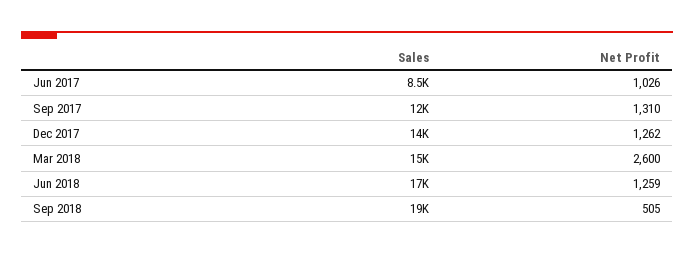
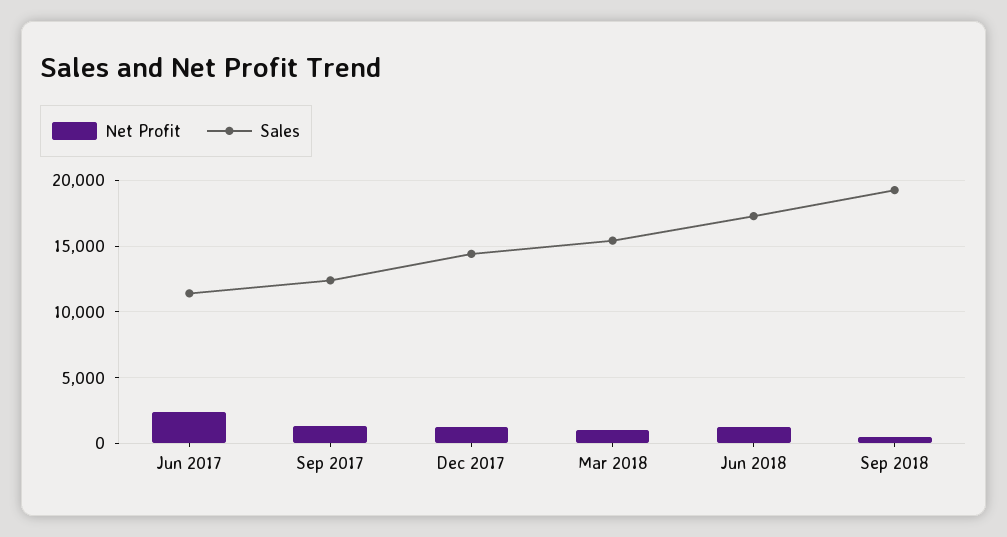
Sales, Jun 2017: 8500 -> 11500
Net Profit, Jun 2017: 1026 -> 2500
Net Profit, Mar 2018: 2600 -> 1000

